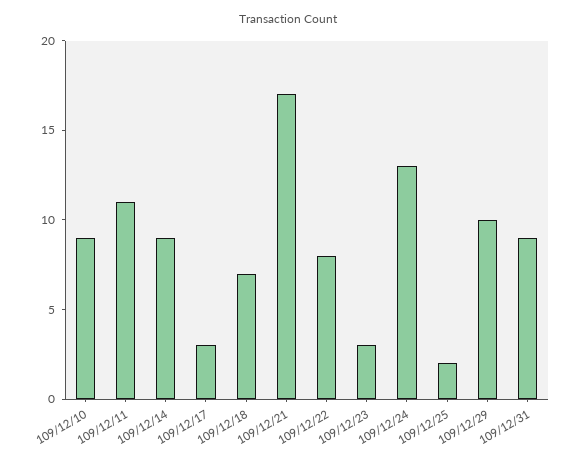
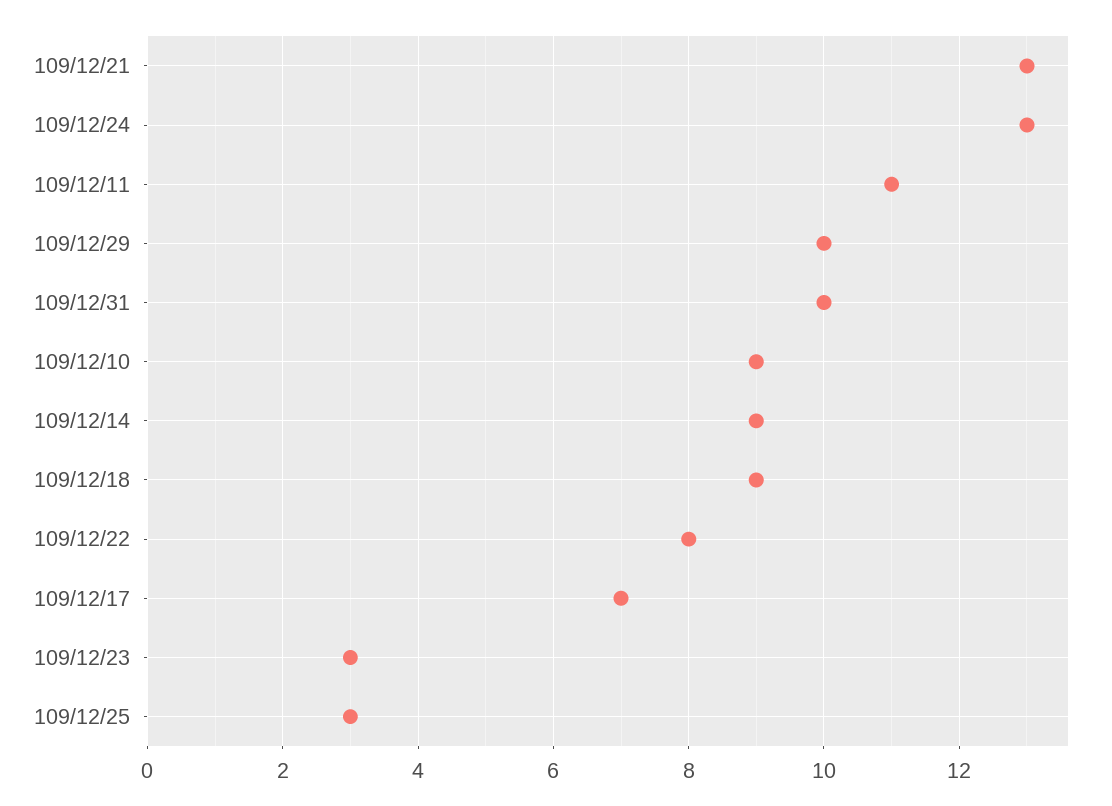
109/12/17: 3 -> 7
109/12/18: 7 -> 9
109/12/21: 17 -> 13
109/12/25: 2 -> 3
109/12/31: 9 -> 10

